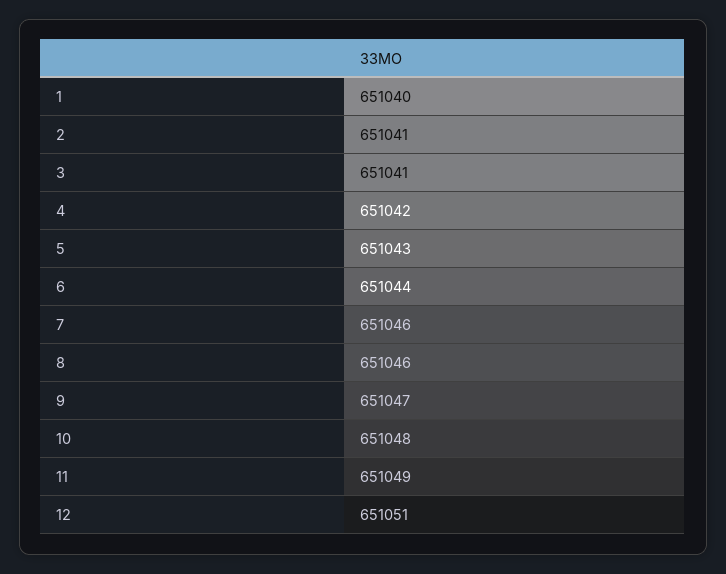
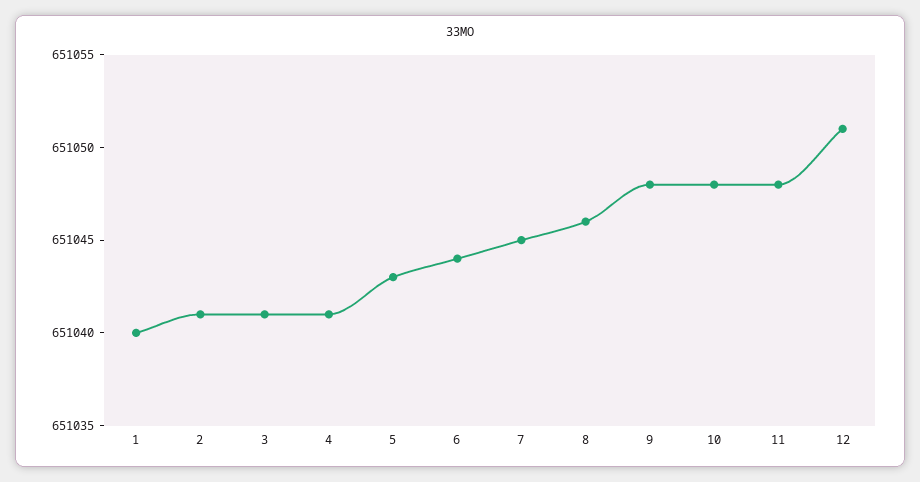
4: 651042 -> 651041
7: 651046 -> 651045
9: 651047 -> 651048
11: 651049 -> 651048

